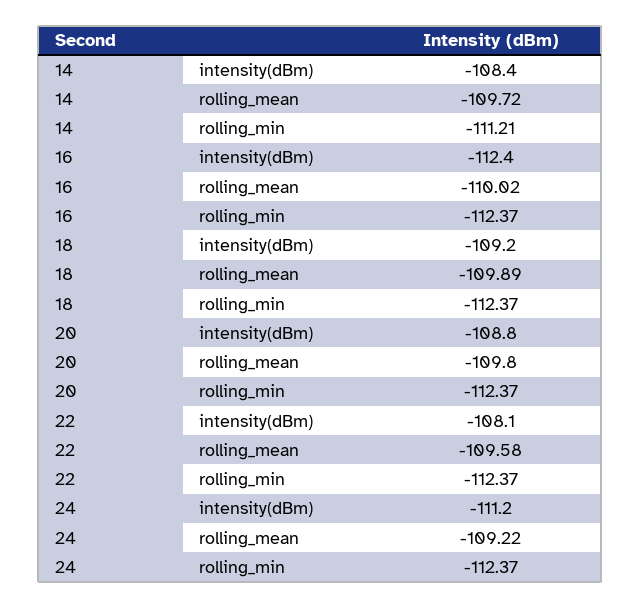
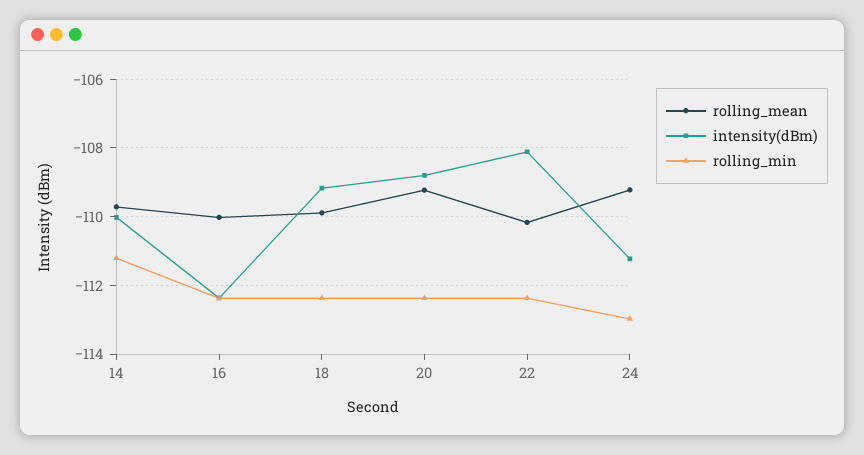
intensity(dBm), 14: -108.4 -> -110
rolling_mean, 20: -109.8 -> -109.2
rolling_mean, 22: -109.58 -> -110.2
rolling_min, 24: -112.37 -> -113

